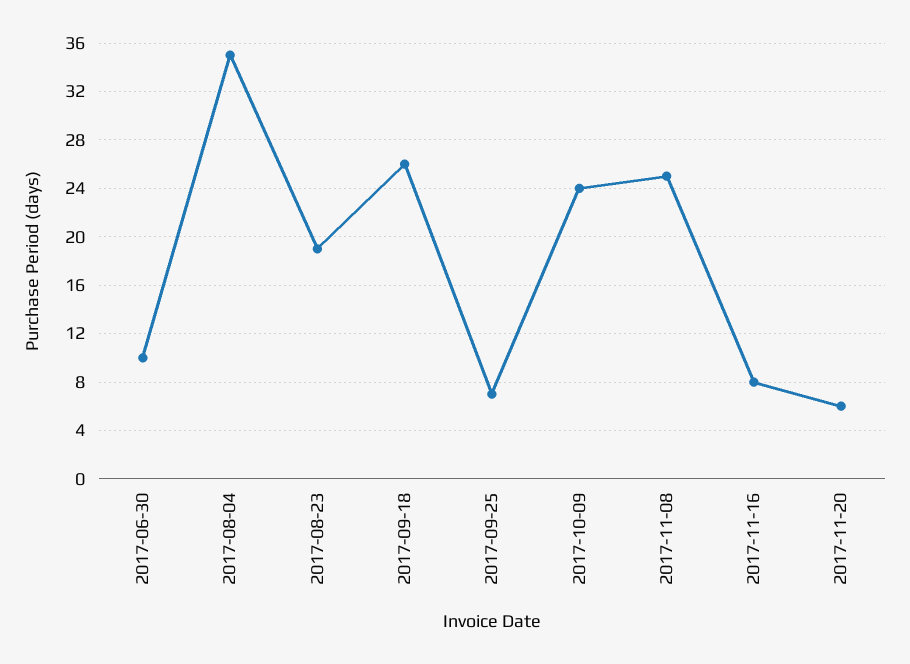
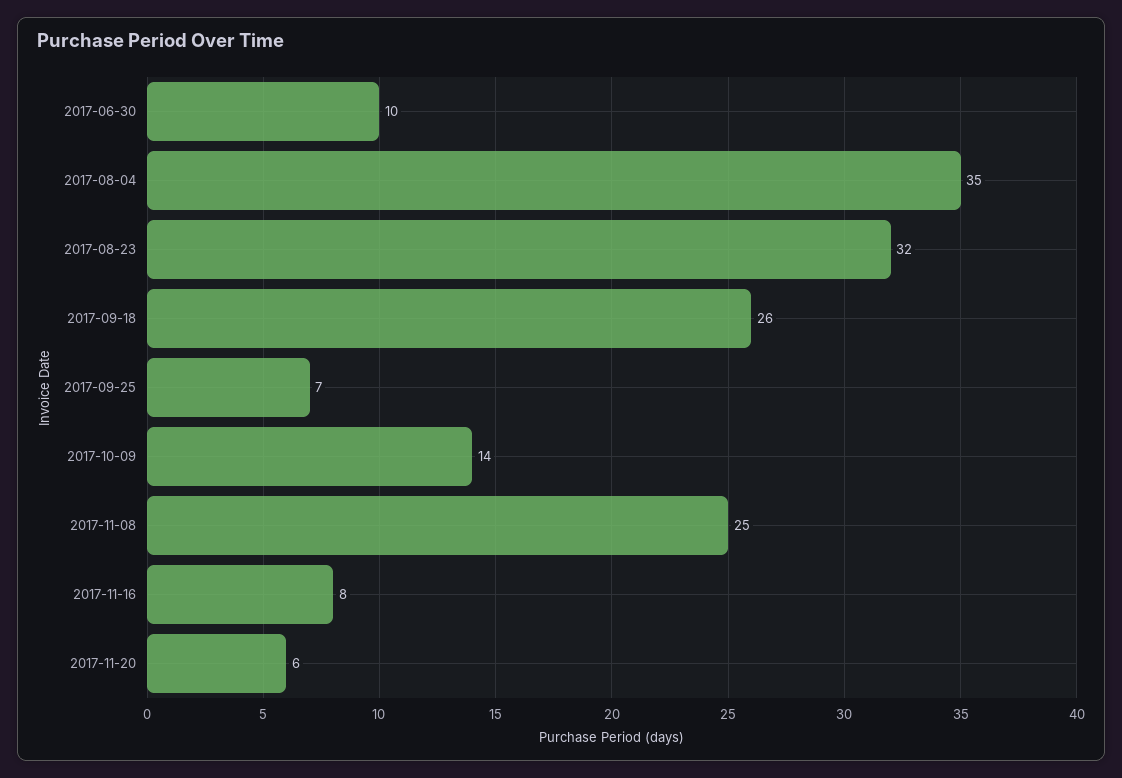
2017-08-23: 19 -> 32
2017-10-09: 24 -> 14

